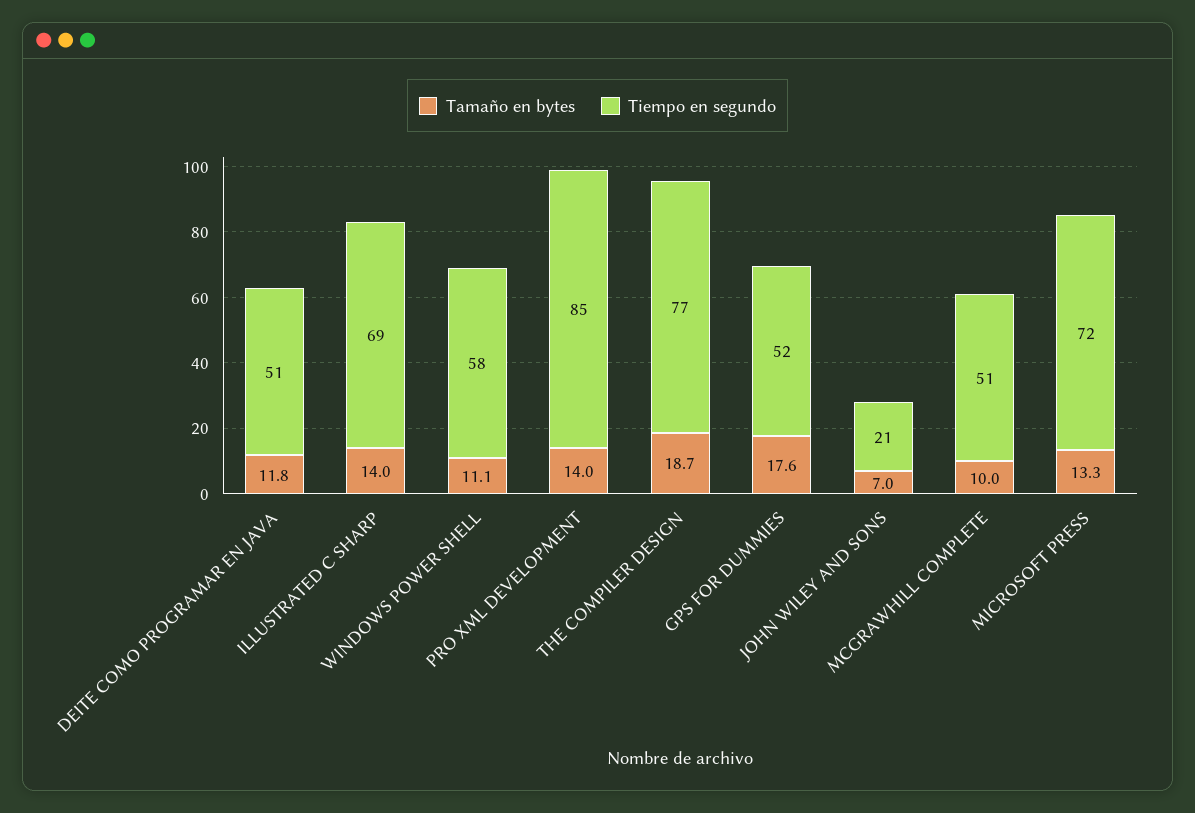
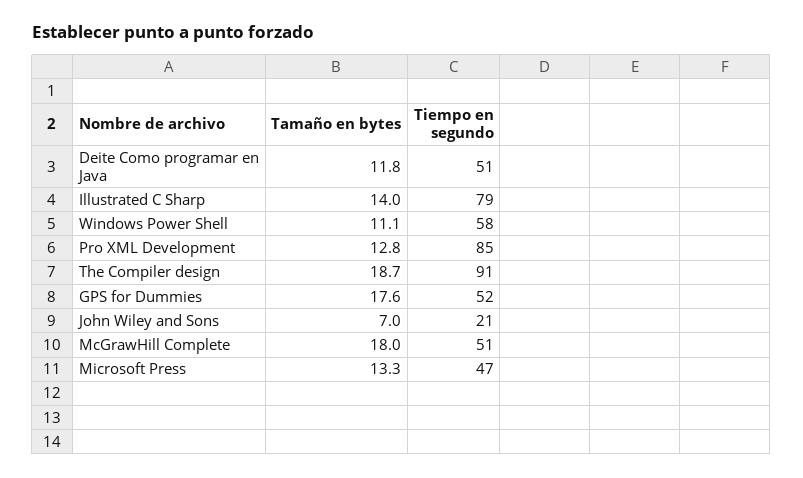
Tiempo en segundo, ILLUSTRATED C SHARP: 69 -> 79
Tamaño en bytes, PRO XML DEVELOPMENT: 14 -> 12.8
Tiempo en segundo, THE COMPILER DESIGN: 77 -> 91
Tamaño en bytes, MCGRAWHILL COMPLETE: 10 -> 18
Tiempo en segundo, MICROSOFT PRESS: 72 -> 47

